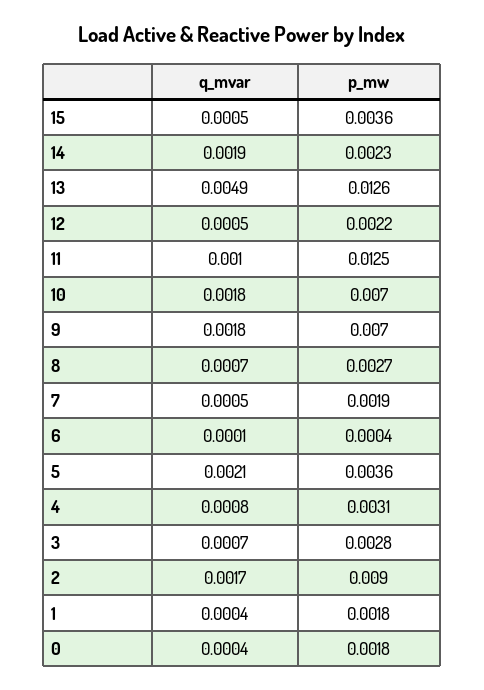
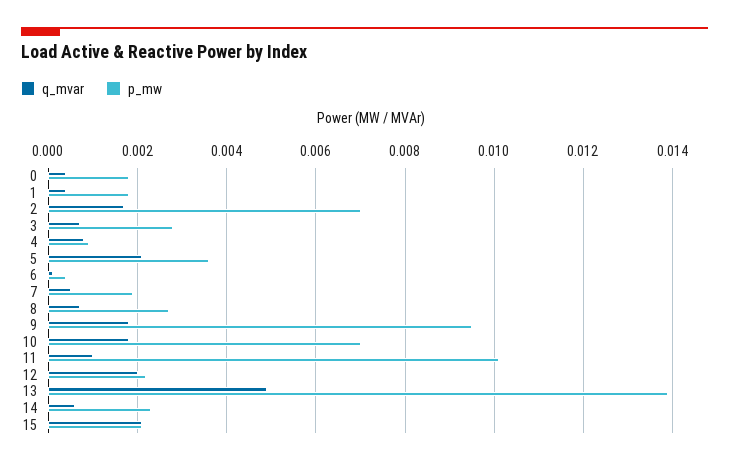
q_mvar, 15: 0.0005 -> 0.002
p_mw, 15: 0.0036 -> 0.002
q_mvar, 14: 0.0019 -> 0.0005
p_mw, 13: 0.0126 -> 0.014
q_mvar, 12: 0.0005 -> 0.002
p_mw, 11: 0.0125 -> 0.01
p_mw, 9: 0.007 -> 0.0095
p_mw, 4: 0.0031 -> 0.001
p_mw, 2: 0.009 -> 0.007

